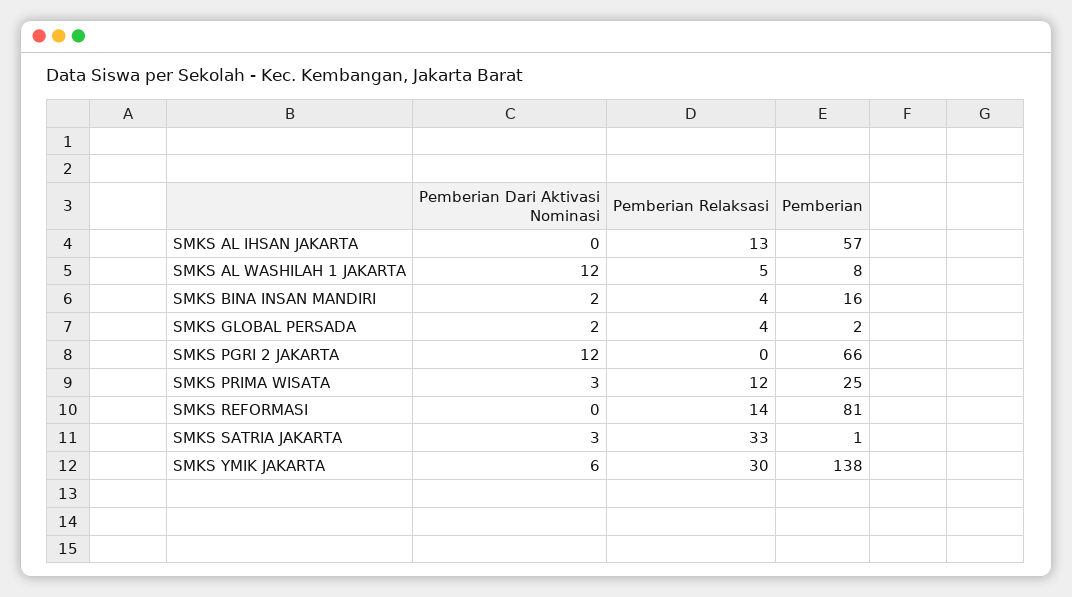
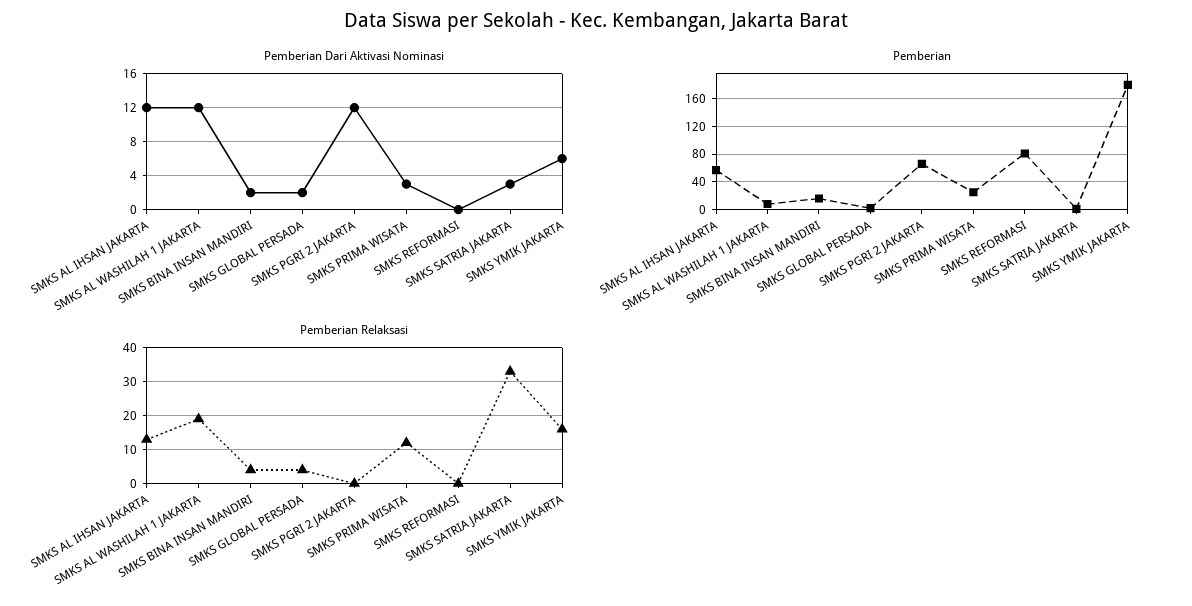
Pemberian Dari Aktivasi Nominasi, SMKS AL IHSAN JAKARTA: 0 -> 12
Pemberian Relaksasi, SMKS AL WASHILAH 1 JAKARTA: 5 -> 20
Pemberian Relaksasi, SMKS REFORMASI: 14 -> 0
Pemberian Relaksasi, SMKS YMIK JAKARTA: 30 -> 15
Pemberian, SMKS YMIK JAKARTA: 138 -> 180

